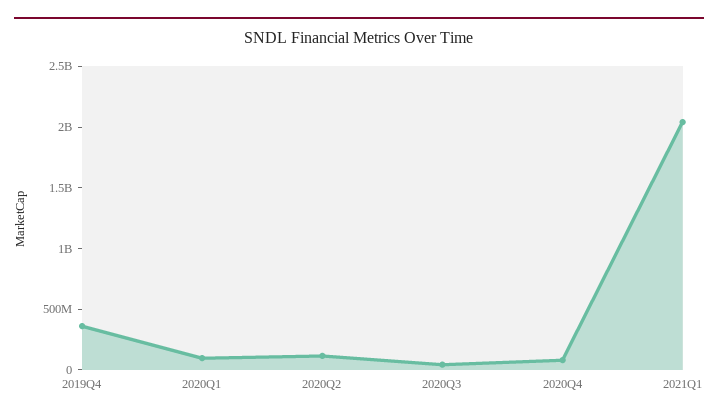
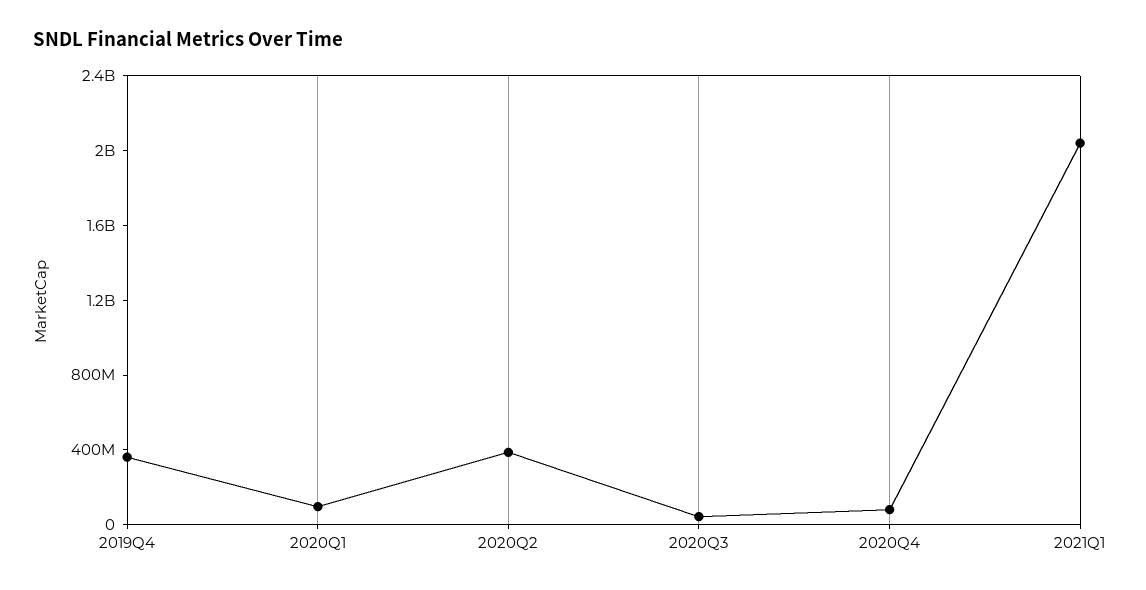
2020Q2: 100000000 -> 400000000

